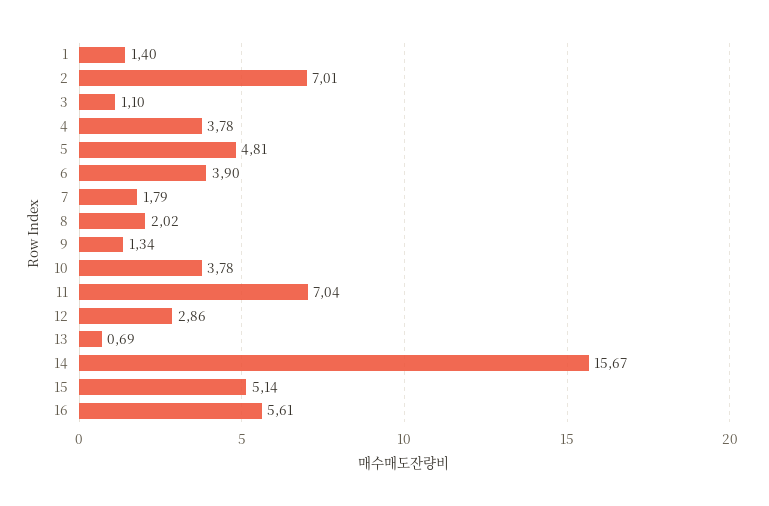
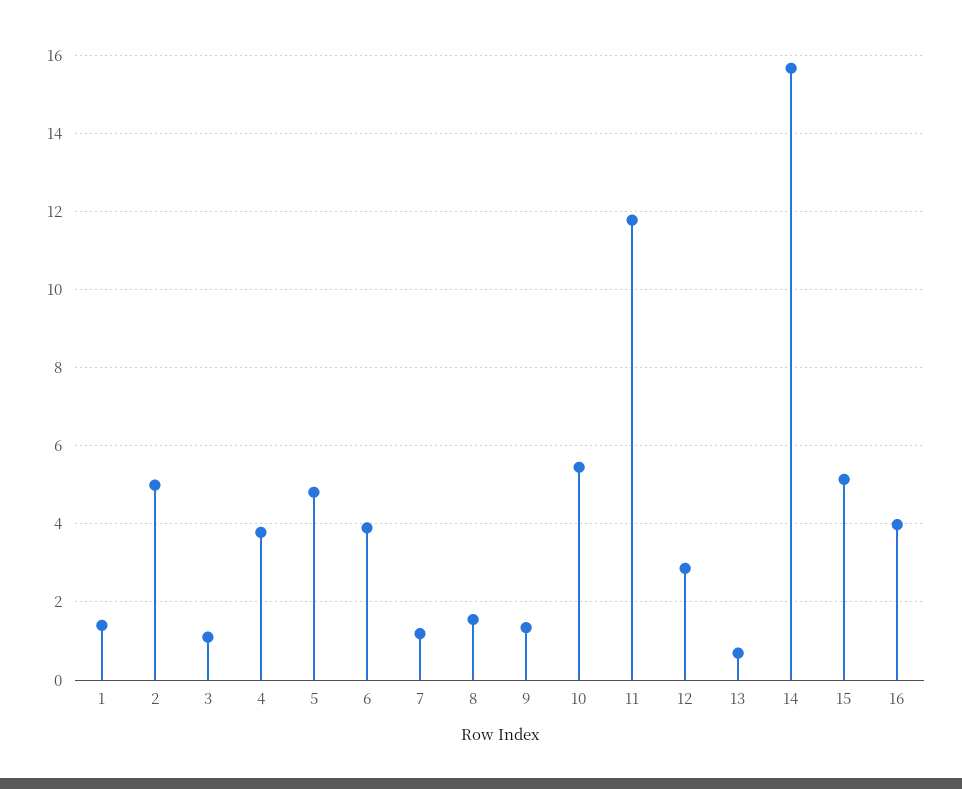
2: 7.01 -> 5
7: 1.79 -> 1.2
8: 2.02 -> 1.6
10: 3.78 -> 5.4
11: 7.04 -> 11.8
16: 5.61 -> 4

